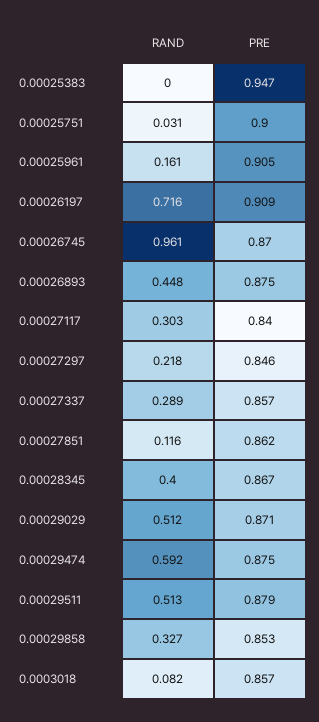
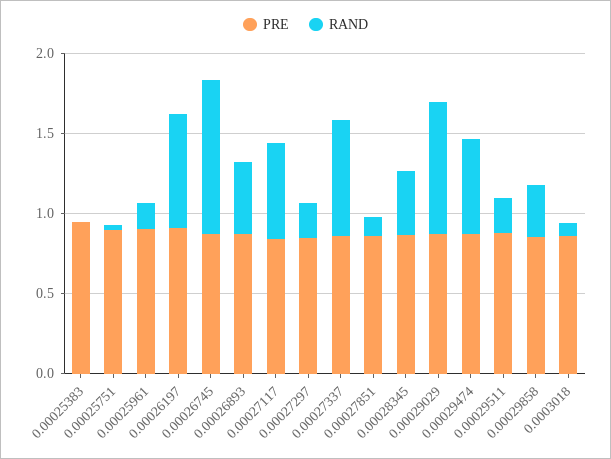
RAND, 0.00027117: 0.303 -> 0.6
RAND, 0.00027337: 0.289 -> 0.7
RAND, 0.00029029: 0.512 -> 0.8
RAND, 0.00029511: 0.513 -> 0.2

